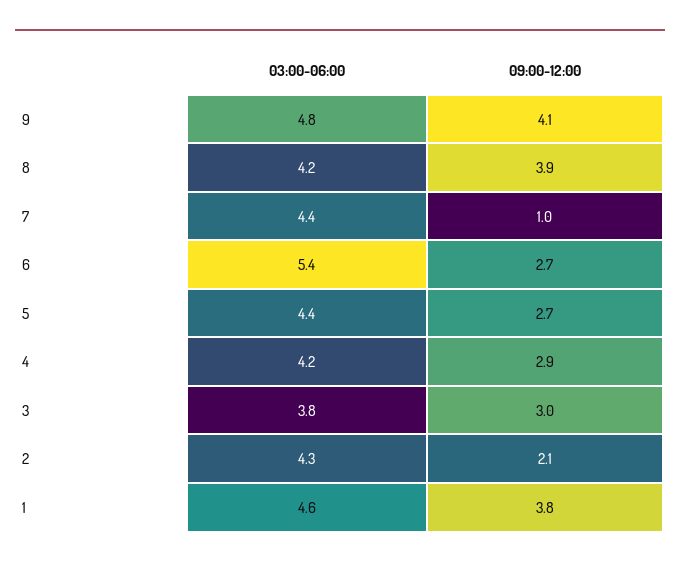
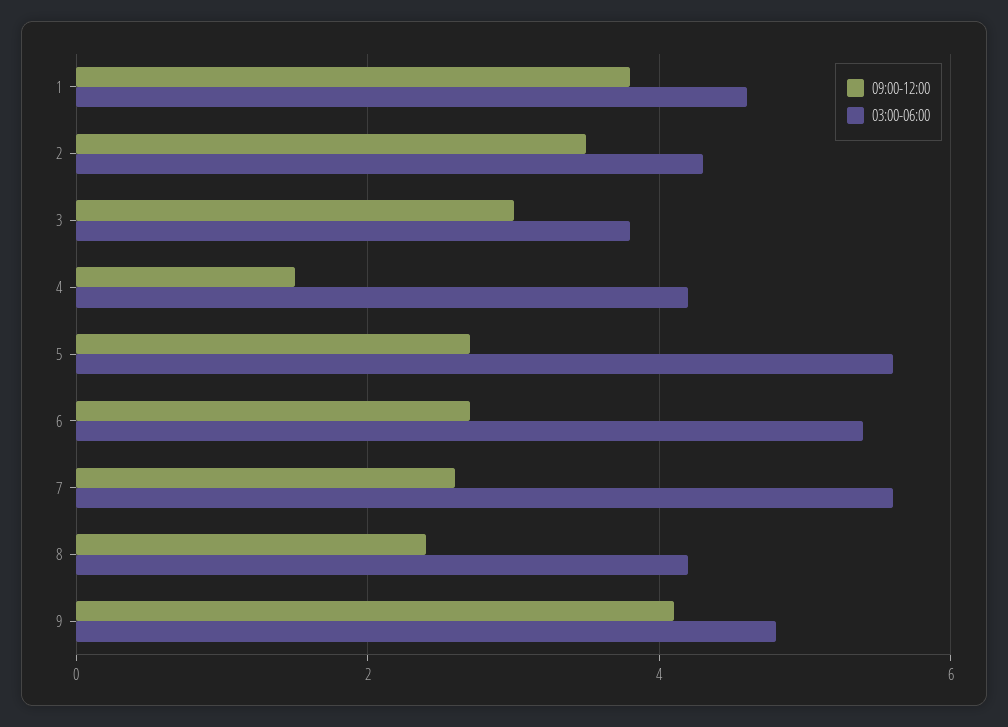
09:00-12:00, 8: 3.9 -> 2.5
03:00-06:00, 7: 4.4 -> 5.5
09:00-12:00, 7: 1 -> 2.5
03:00-06:00, 5: 4.4 -> 5.5
09:00-12:00, 4: 2.9 -> 1.5
09:00-12:00, 2: 2.1 -> 3.5

